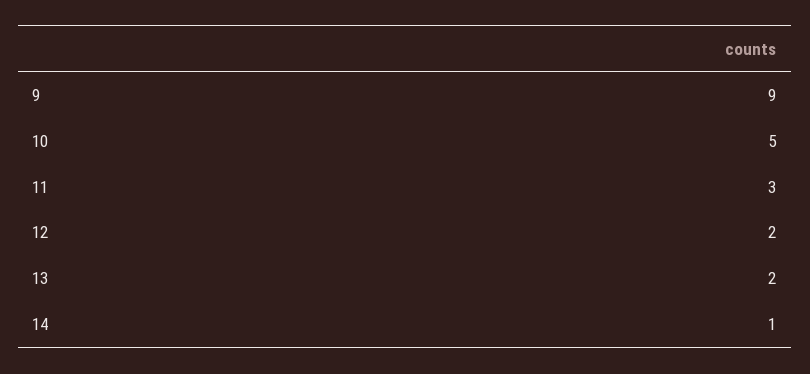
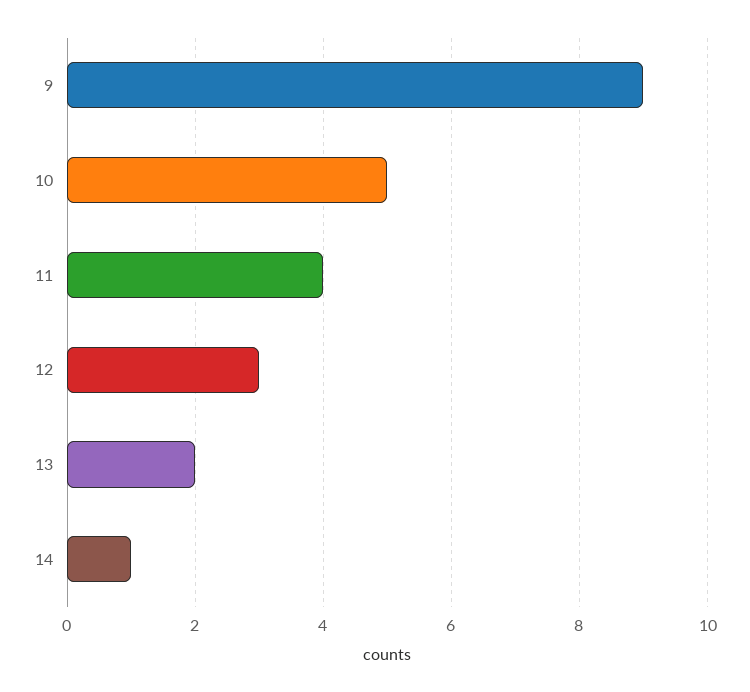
11: 3 -> 4
12: 2 -> 3

